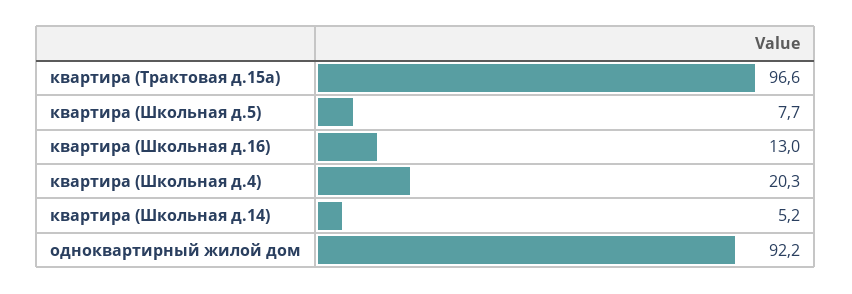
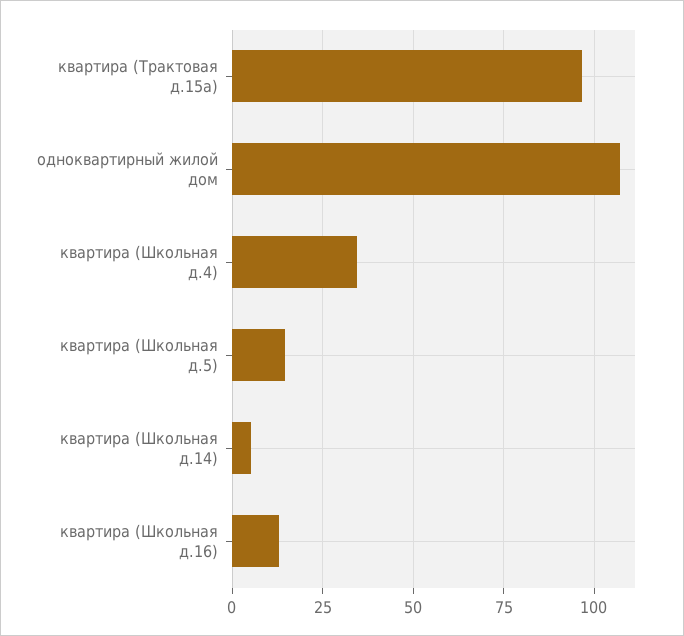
квартира (Школьная д.5): 7.7 -> 15
квартира (Школьная д.4): 20.3 -> 35
одноквартирный жилой дом: 92.2 -> 107.5

